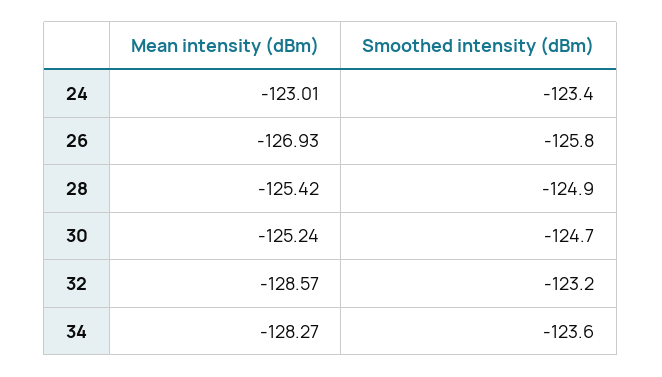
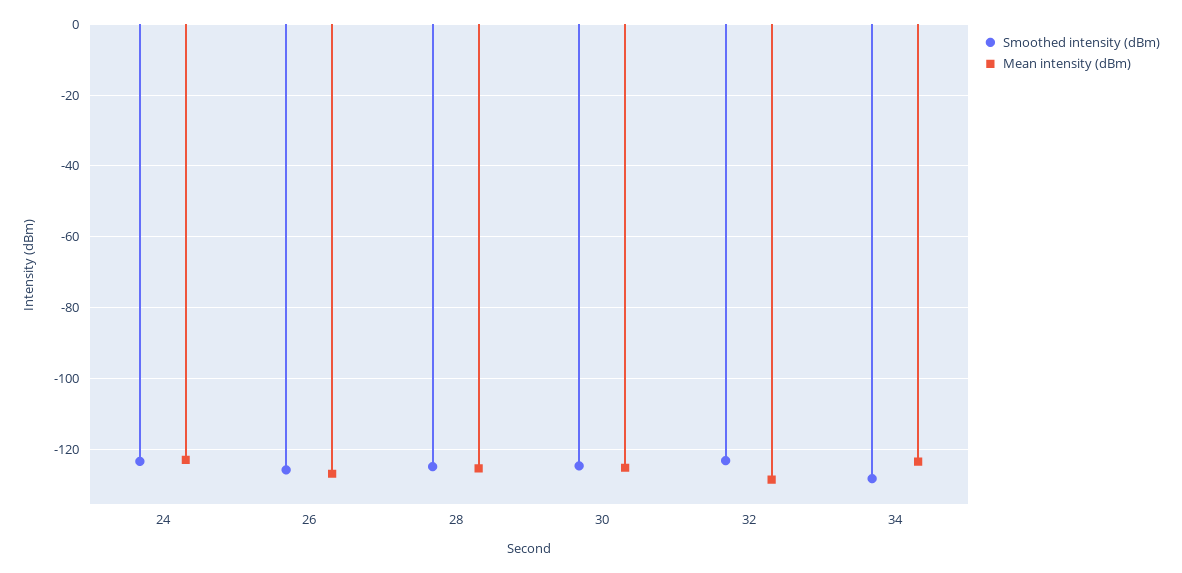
Mean intensity (dBm), 34: -128.27 -> -124
Smoothed intensity (dBm), 34: -123.6 -> -128

